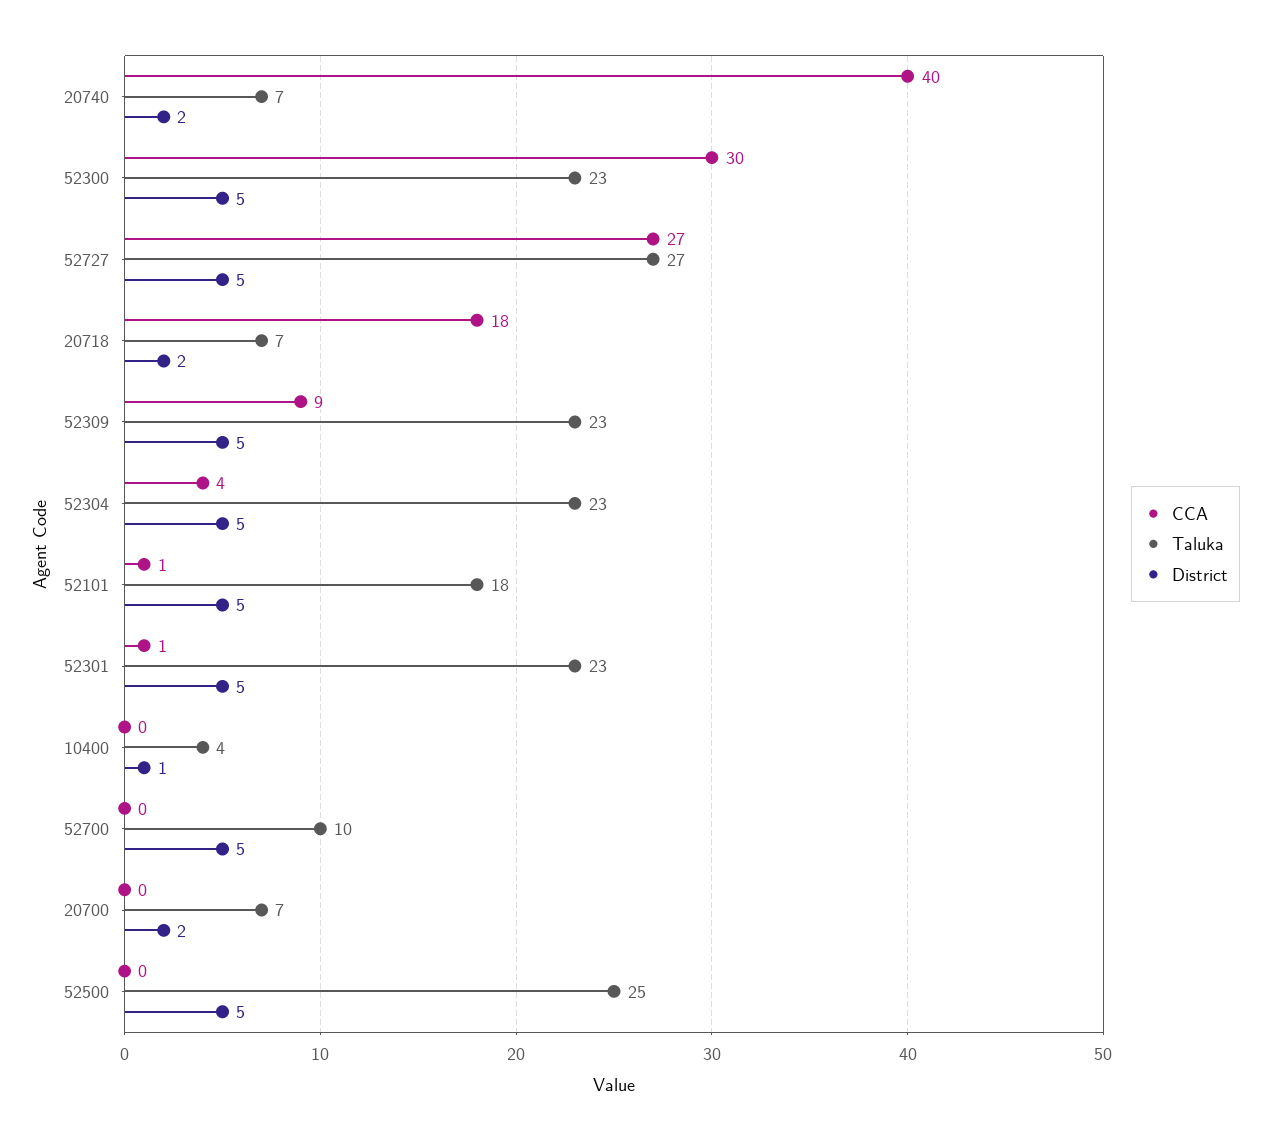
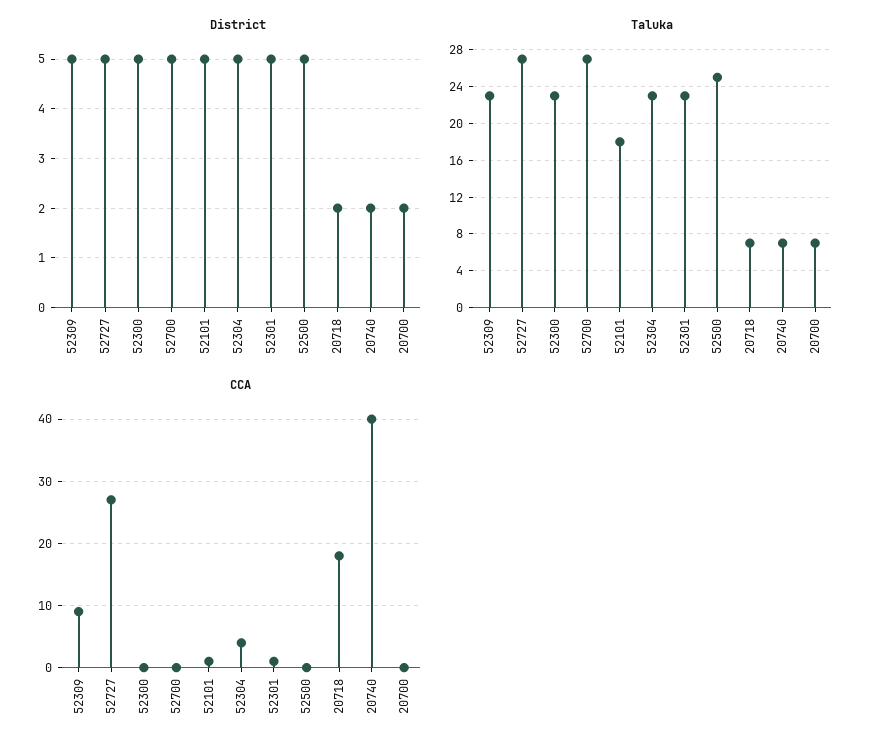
CCA, 52300: 30 -> 0
CCA, 10400: 0 -> none
Taluka, 10400: 4 -> none
District, 10400: 1 -> none
Taluka, 52700: 10 -> 27

